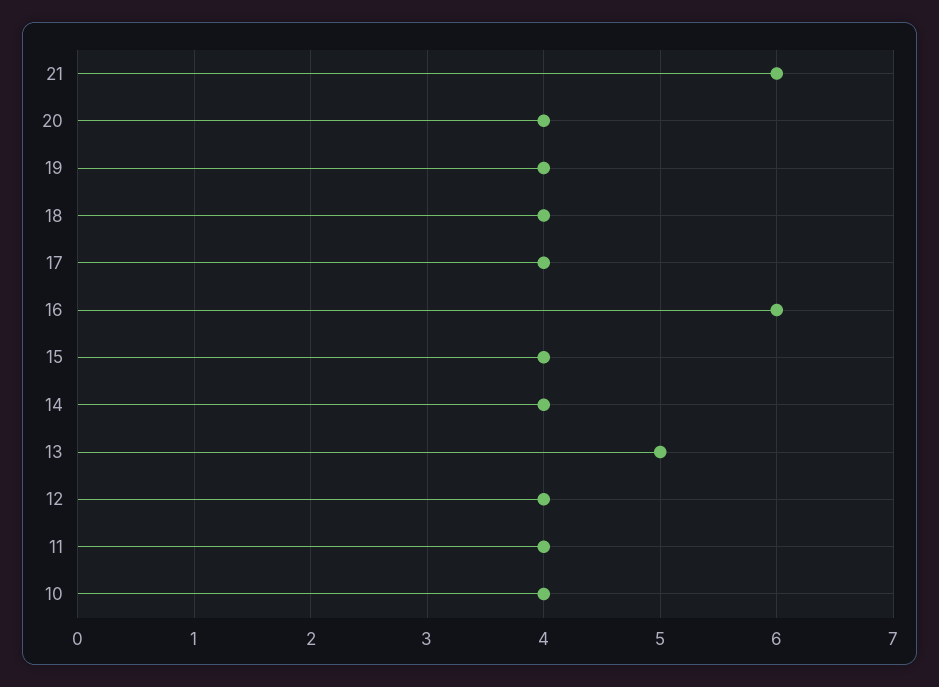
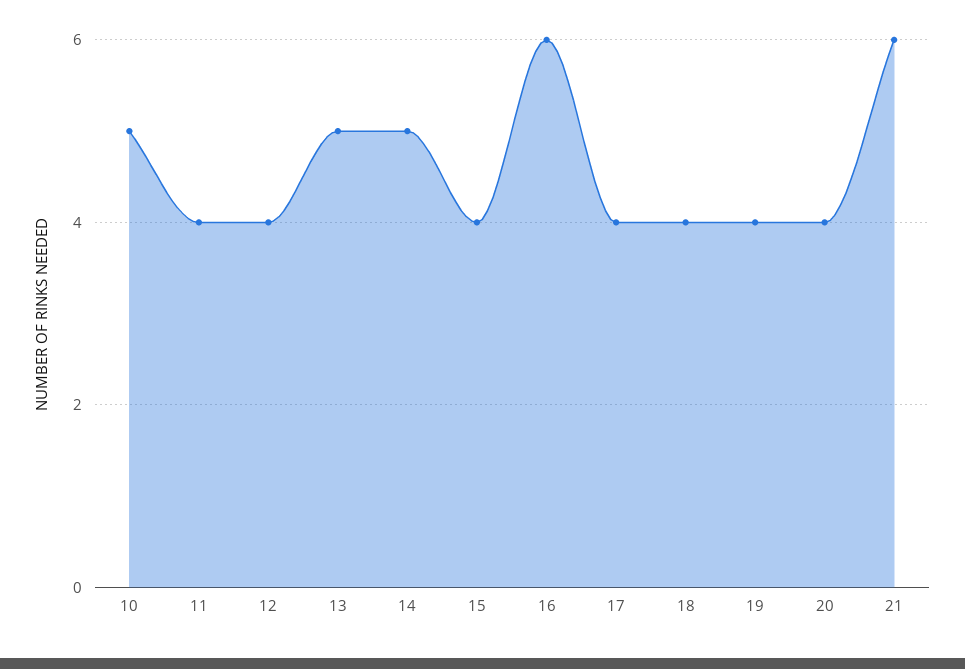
14: 4 -> 5
10: 4 -> 5

